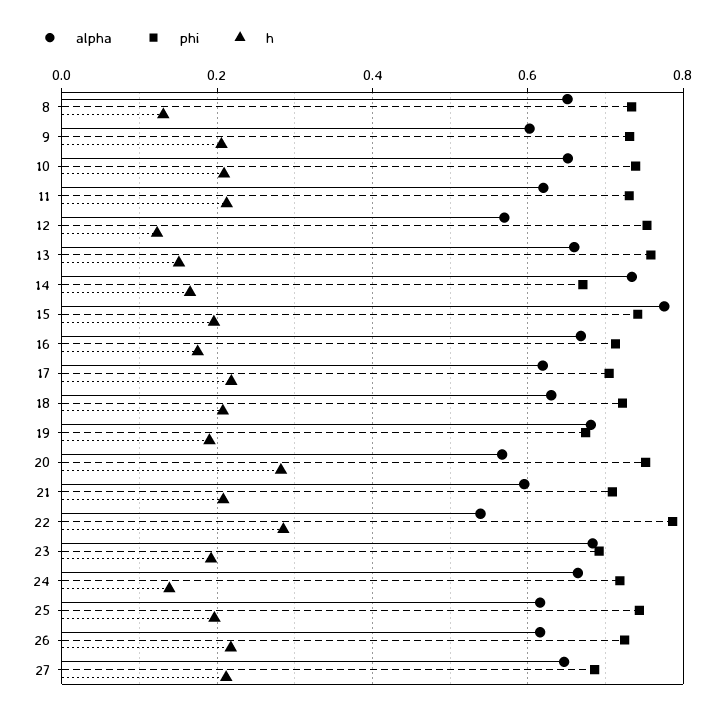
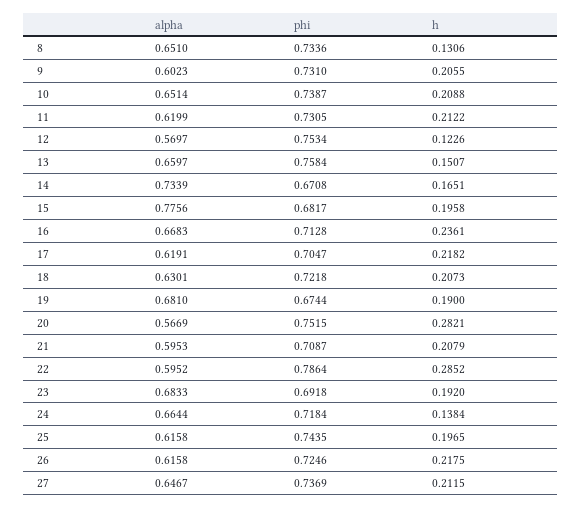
phi, 15: 0.74 -> 0.6817
h, 16: 0.18 -> 0.2361
alpha, 22: 0.54 -> 0.5952
phi, 27: 0.68 -> 0.7369

